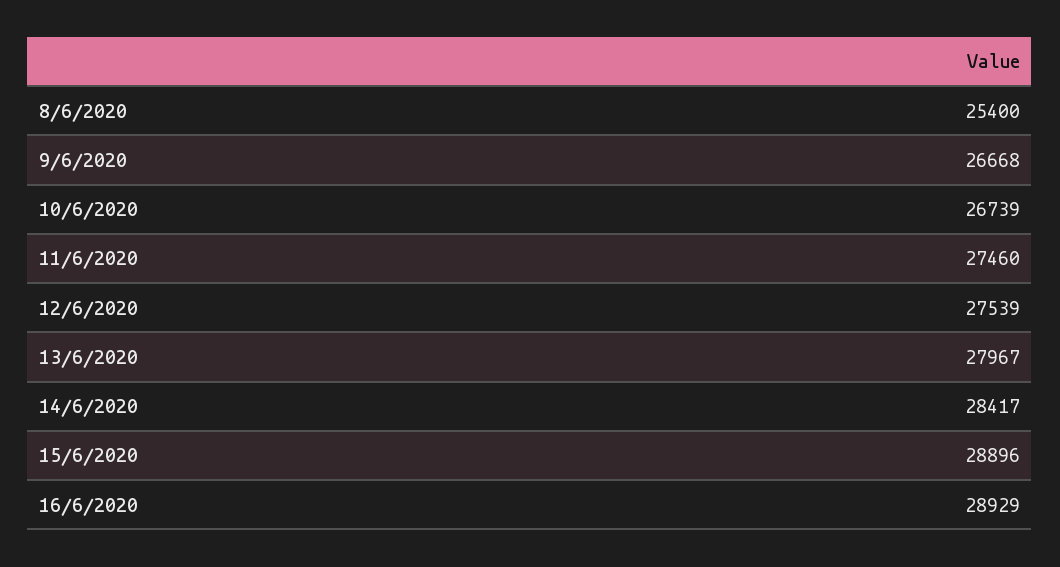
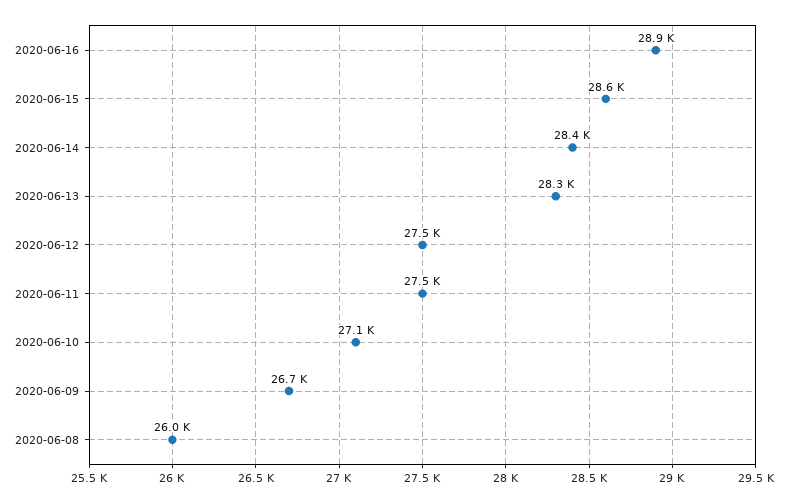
8/6/2020: 25400 -> 26000
10/6/2020: 26739 -> 27100
13/6/2020: 27967 -> 28300
15/6/2020: 28896 -> 28600

